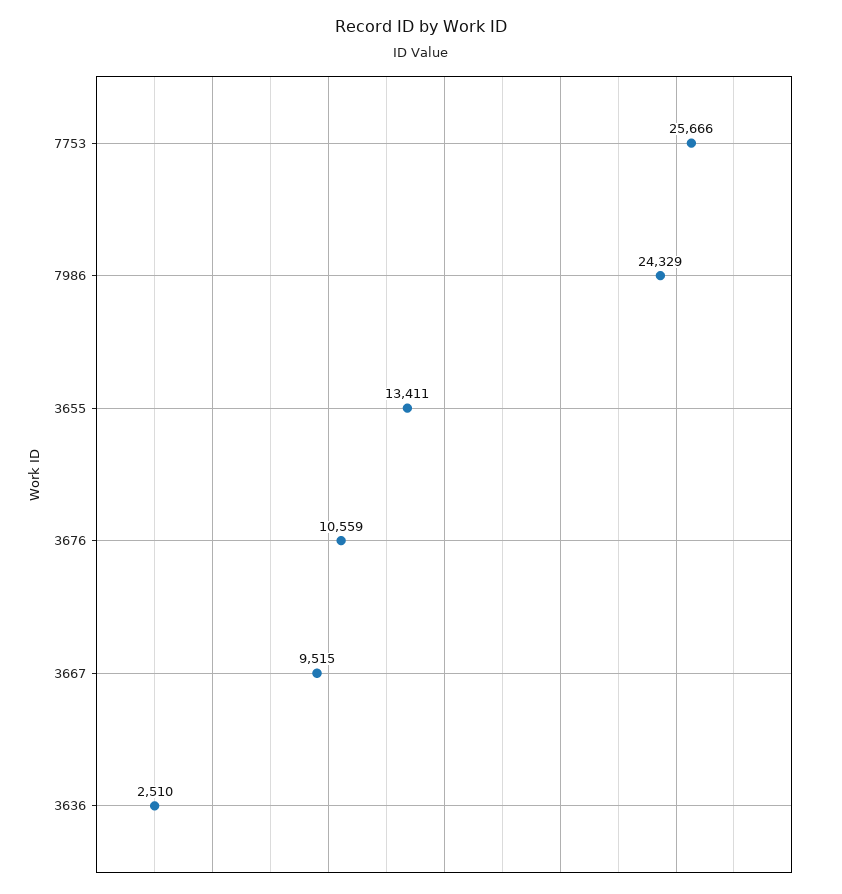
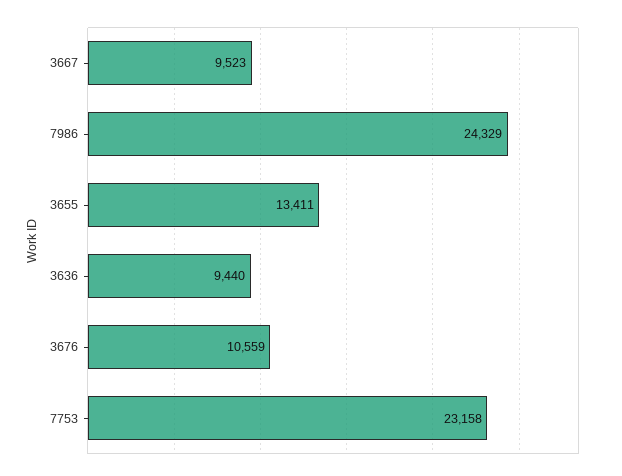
7753: 25666 -> 23158
3667: 9515 -> 9523
3636: 2510 -> 9440

